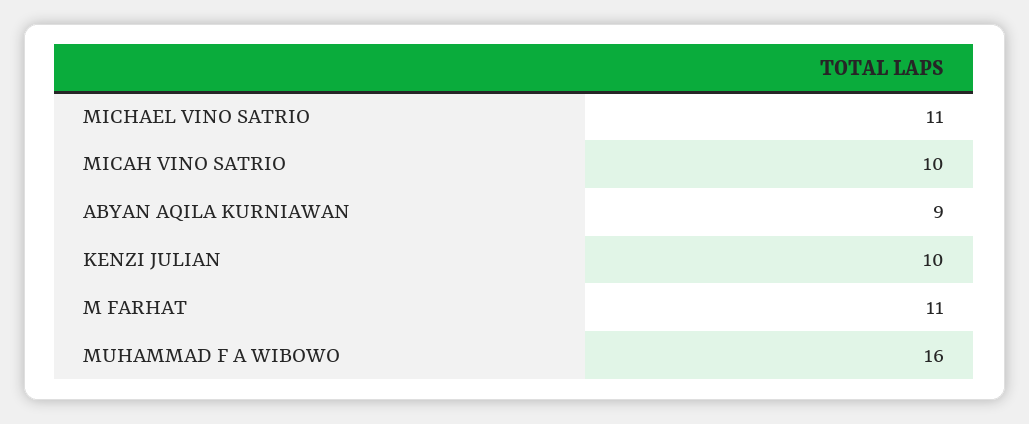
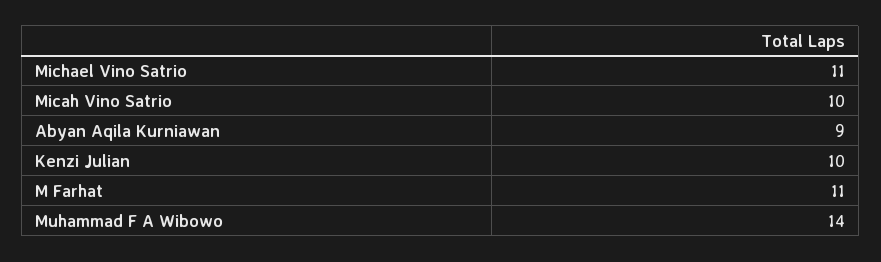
MUHAMMAD F A WIBOWO: 16 -> 14

